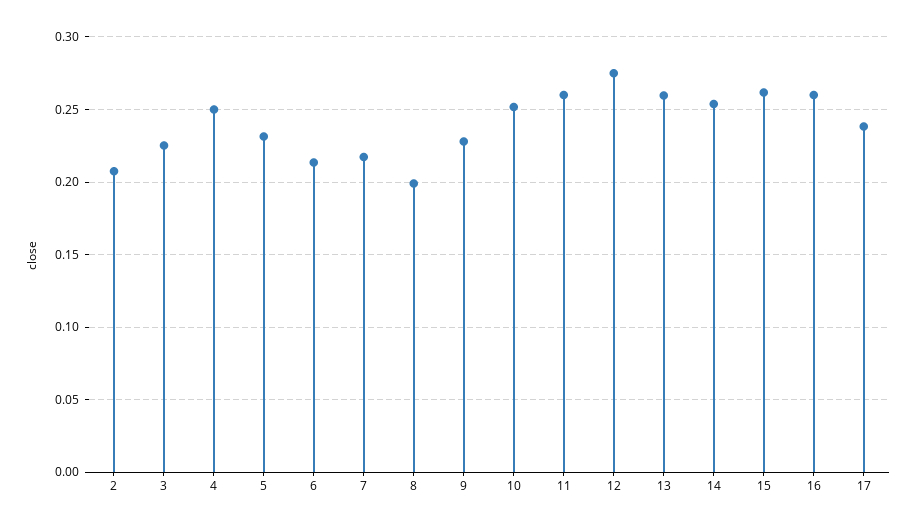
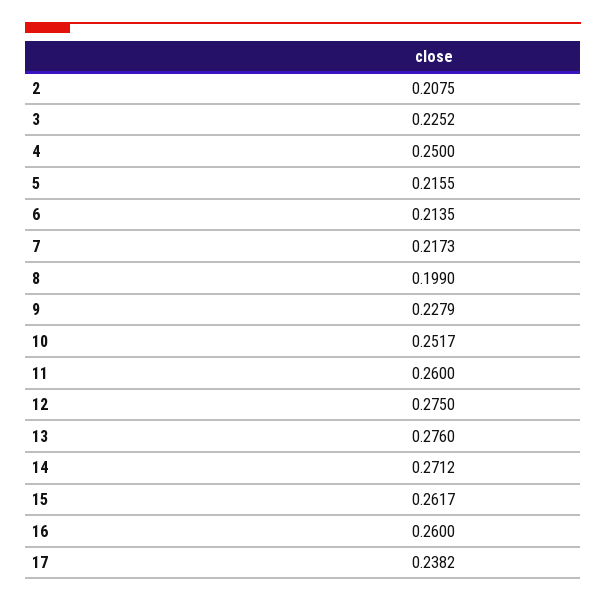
5: 0.23 -> 0.2155
13: 0.26 -> 0.276
14: 0.255 -> 0.2712

